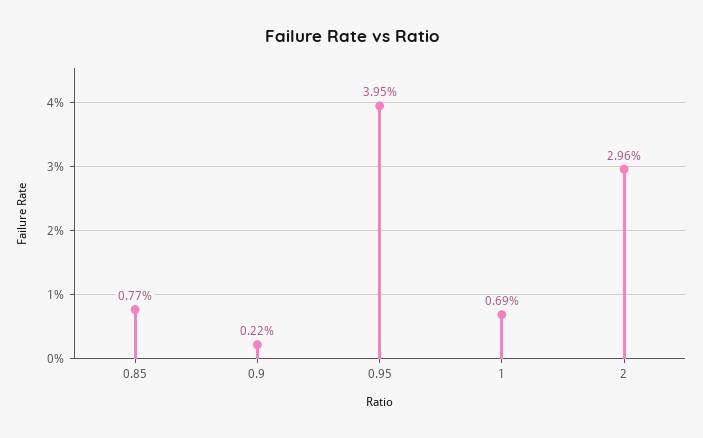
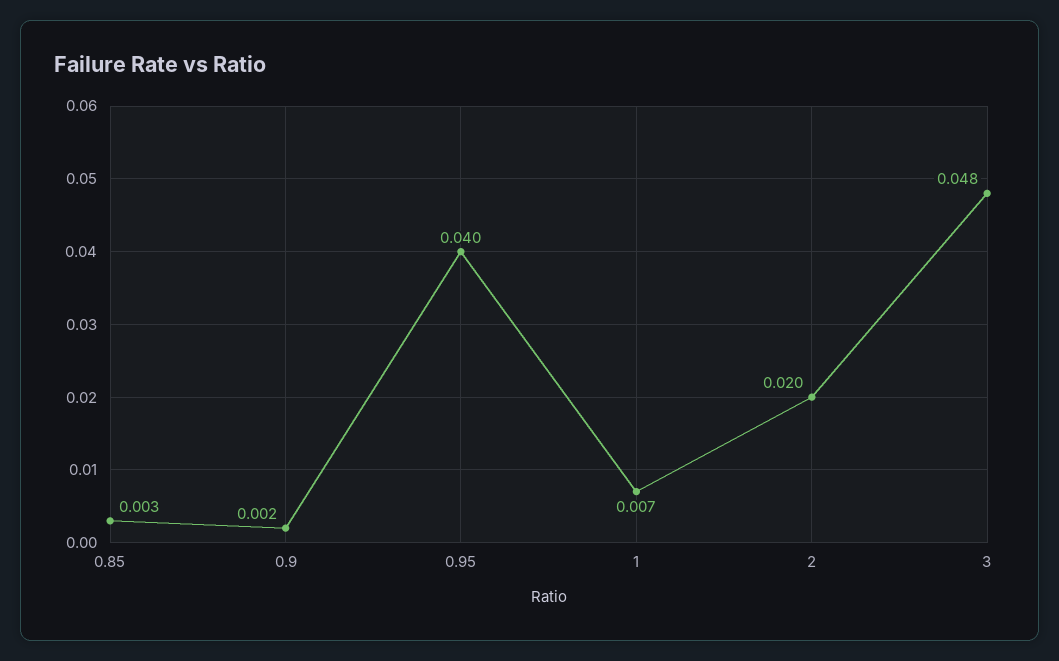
0.85: 0.0077 -> 0.003
2: 0.0296 -> 0.02
3: none -> 0.048

